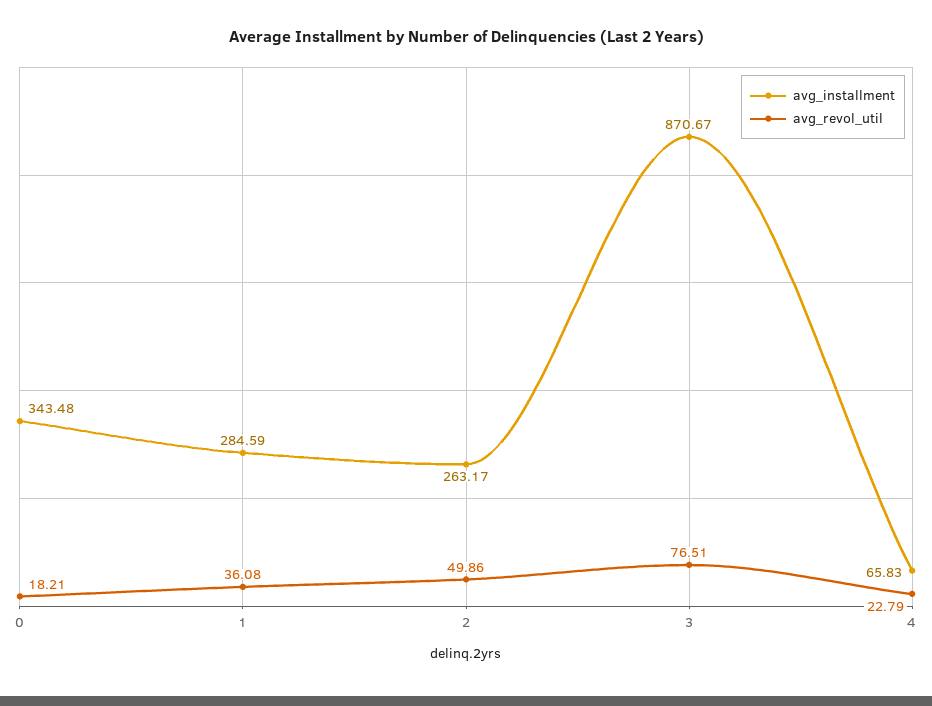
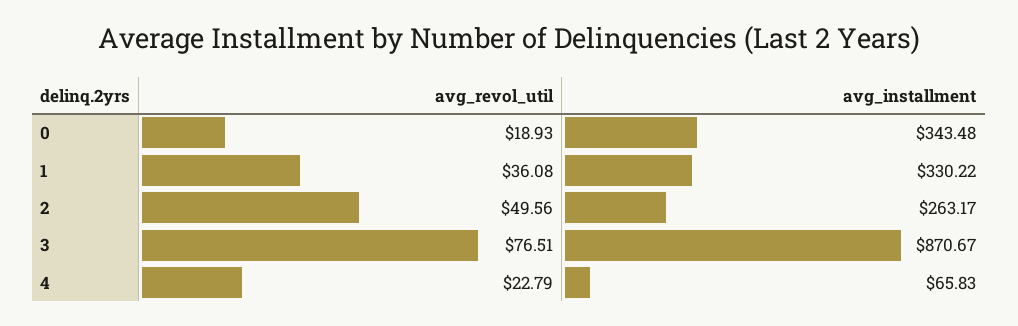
avg_revol_util, 0: 18.21 -> 18.93
avg_installment, 1: 284.59 -> 330.22
avg_revol_util, 2: 49.86 -> 49.56

